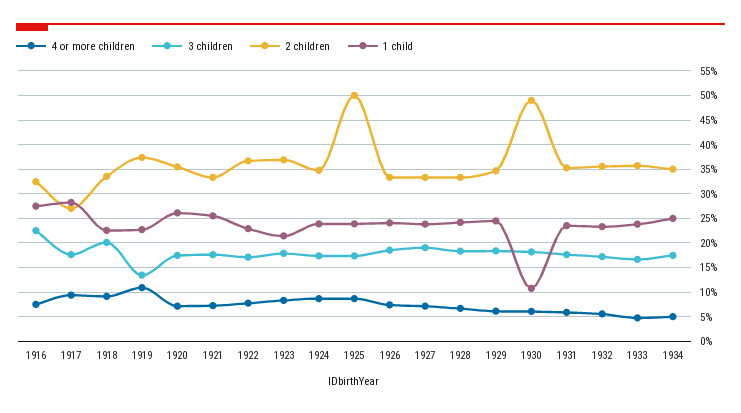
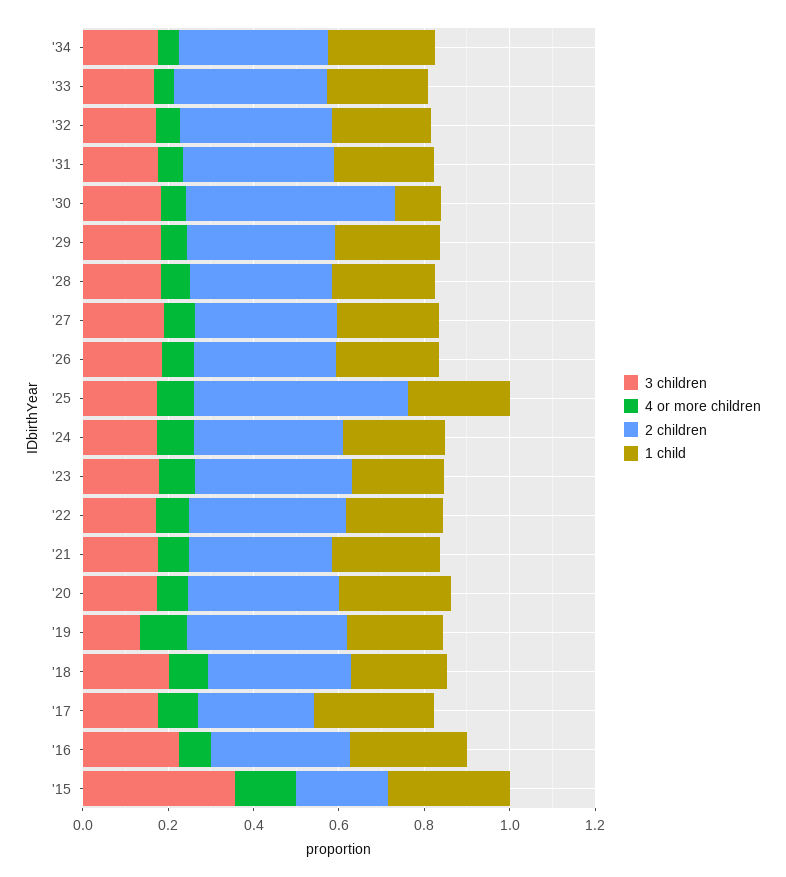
3 children, '15: none -> 0.35
4 or more children, '15: none -> 0.15
2 children, '15: none -> 0.2
1 child, '15: none -> 0.3

